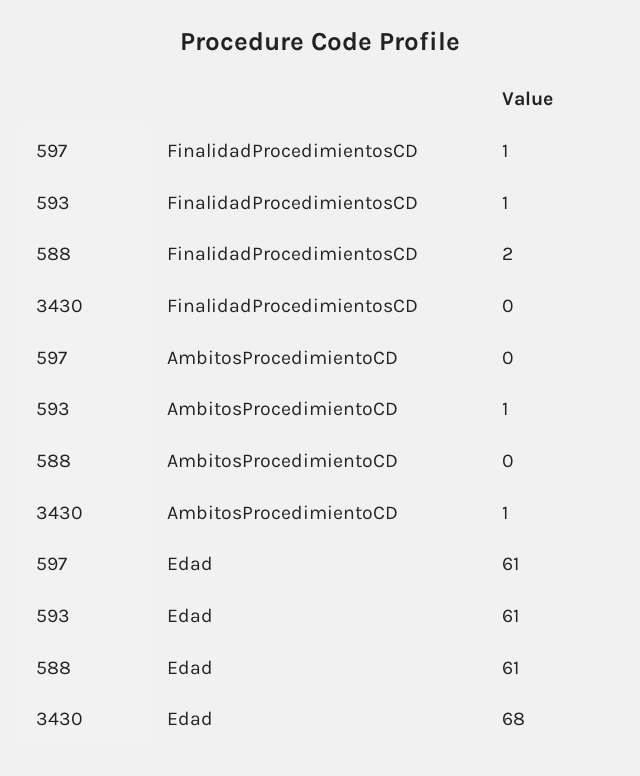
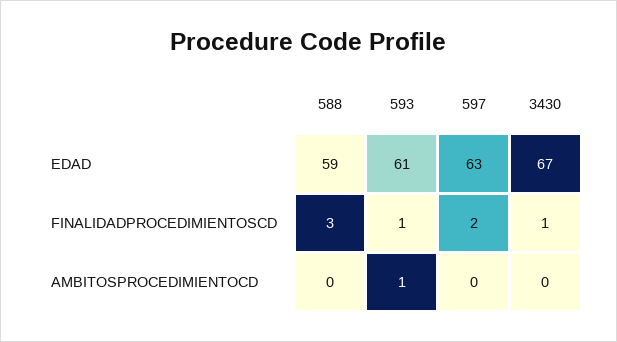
597, FinalidadProcedimientosCD: 1 -> 2
588, FinalidadProcedimientosCD: 2 -> 3
3430, FinalidadProcedimientosCD: 0 -> 1
3430, AmbitosProcedimientoCD: 1 -> 0
597, Edad: 61 -> 63
588, Edad: 61 -> 59
3430, Edad: 68 -> 67

